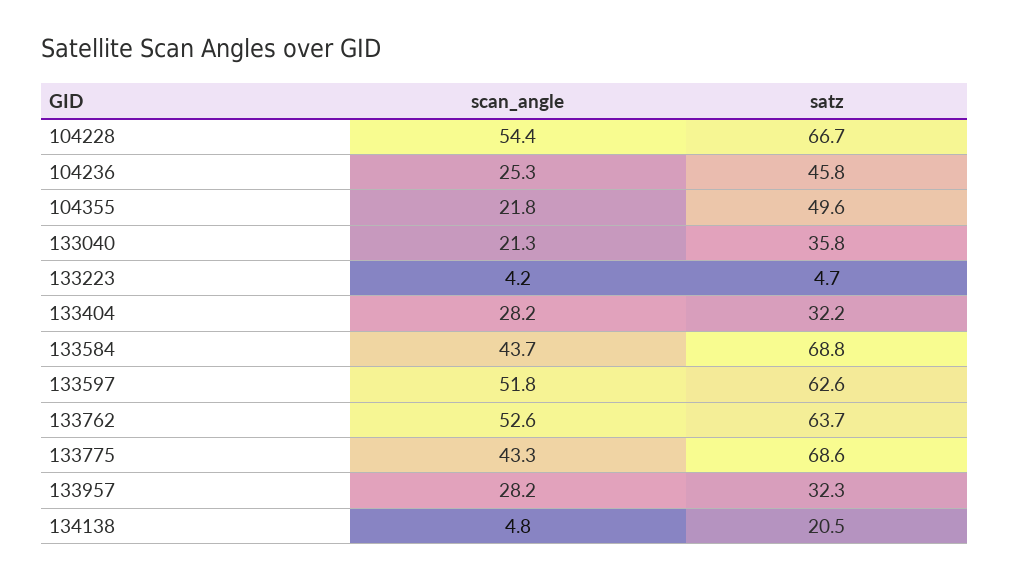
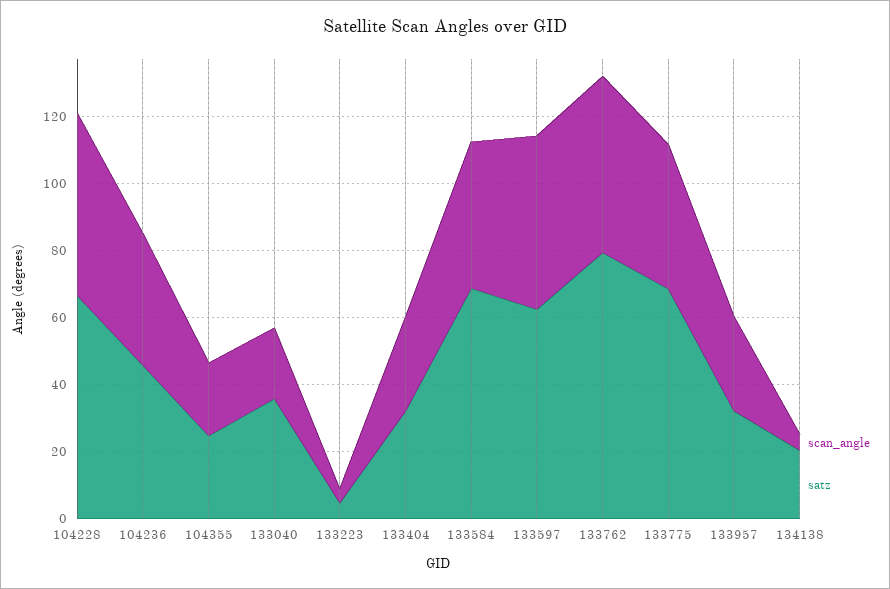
scan_angle, 104236: 25.3 -> 40
satz, 104355: 49.6 -> 25
satz, 133762: 63.7 -> 80

